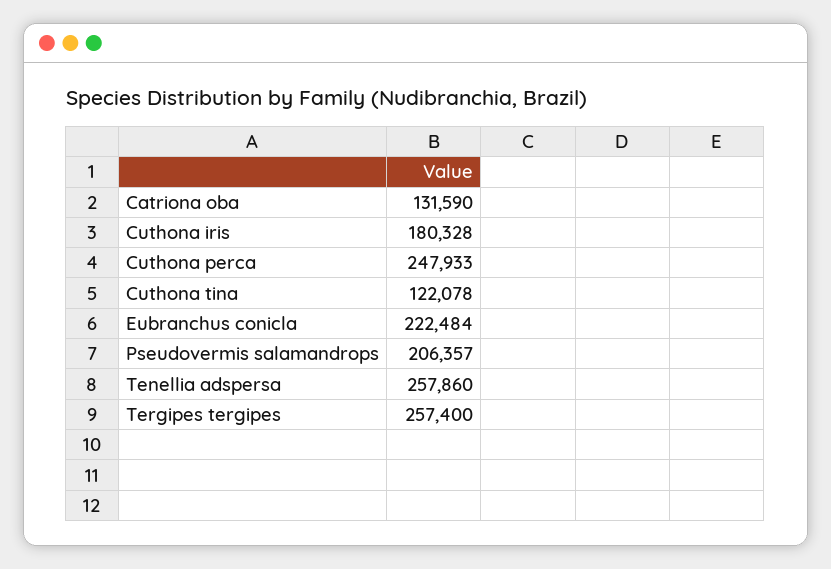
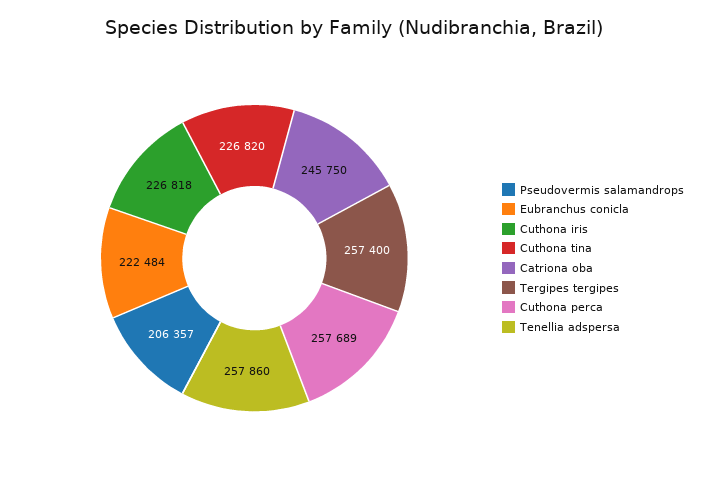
Catriona oba: 131590 -> 245750
Cuthona iris: 180328 -> 226818
Cuthona perca: 247933 -> 257689
Cuthona tina: 122078 -> 226820

